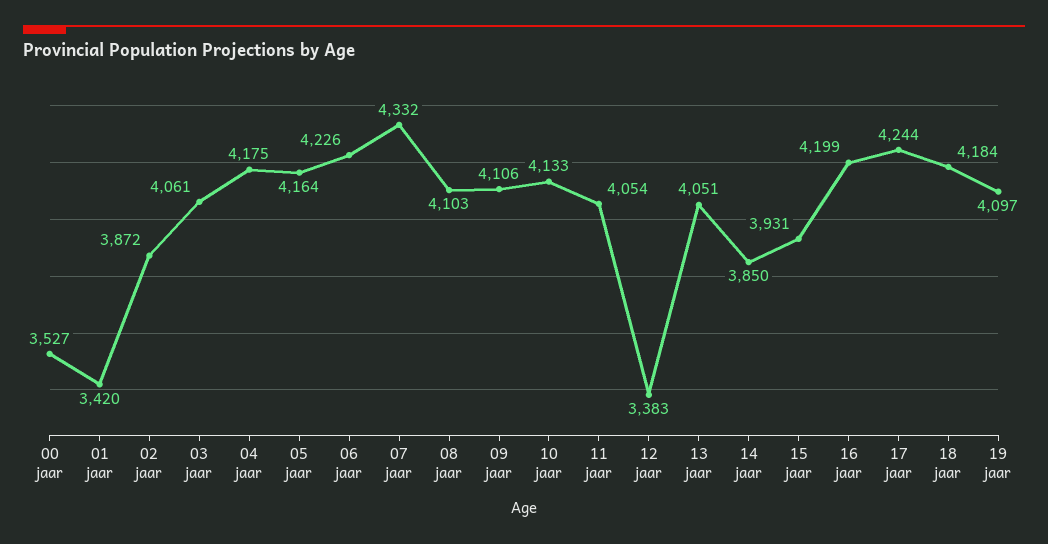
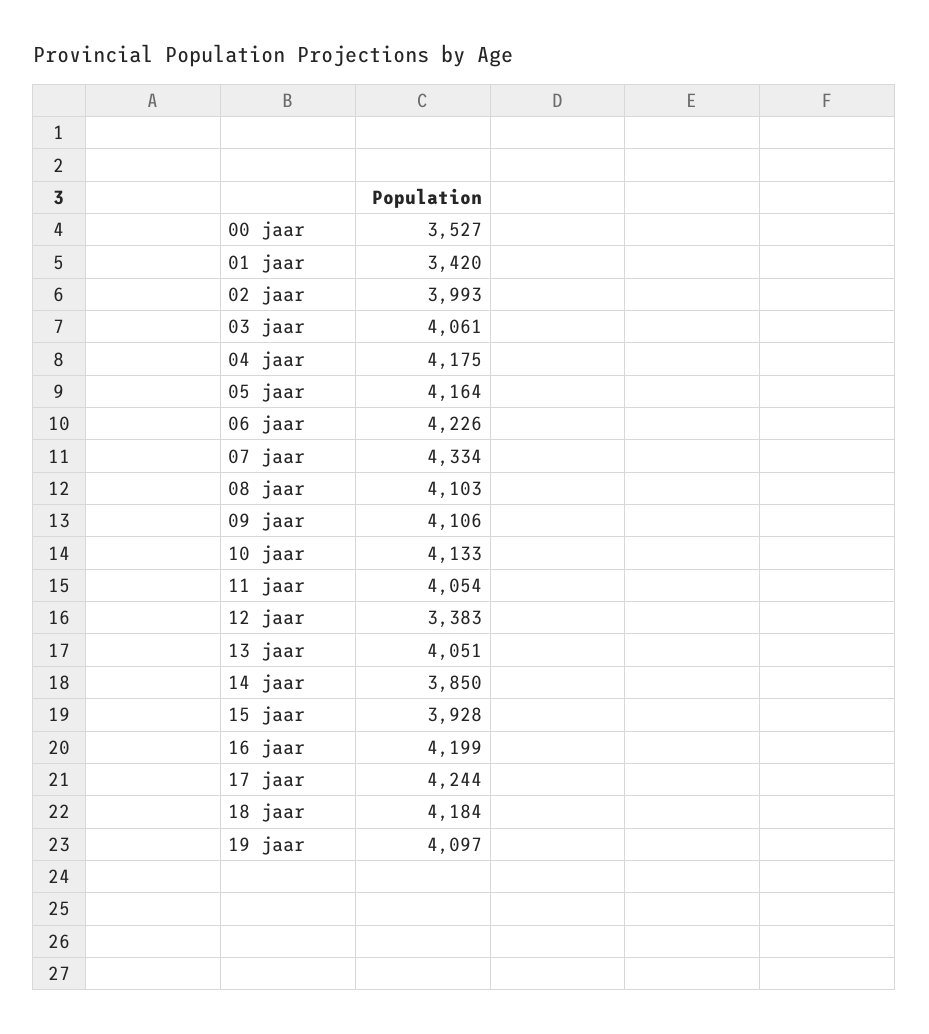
02 jaar: 3872 -> 3993
07 jaar: 4332 -> 4334
15 jaar: 3931 -> 3928

